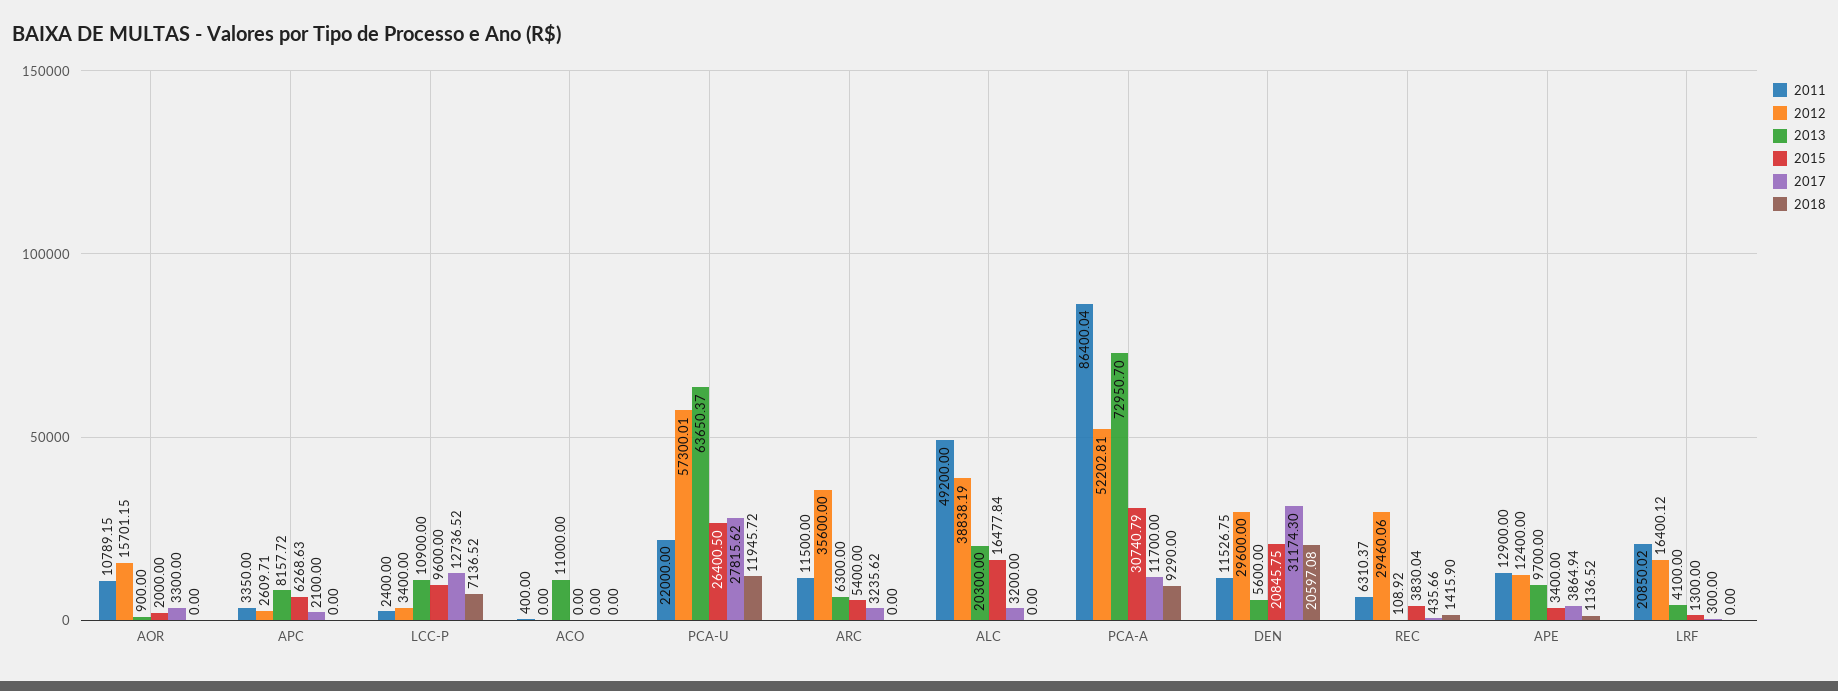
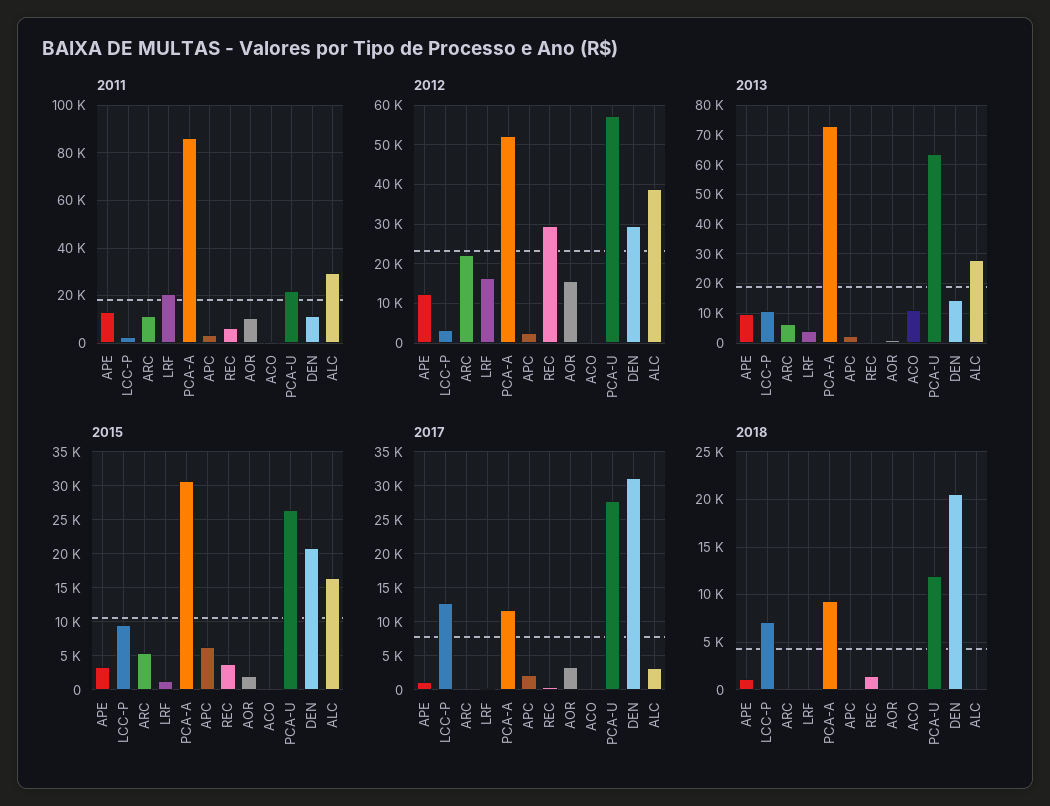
2013, APC: 8157.72 -> 2500
2012, ARC: 35600 -> 22000
2017, ARC: 3235.62 -> 0
2011, ALC: 49200 -> 30000
2013, ALC: 20300 -> 27500
2013, DEN: 5600 -> 15000
2017, APE: 3864.94 -> 1000

